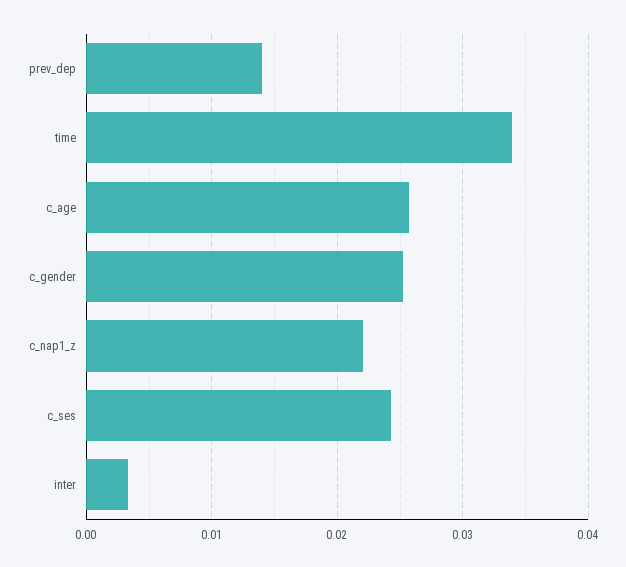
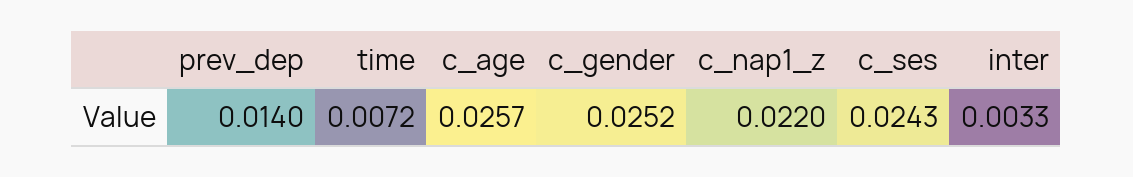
time: 0.034 -> 0.0072

